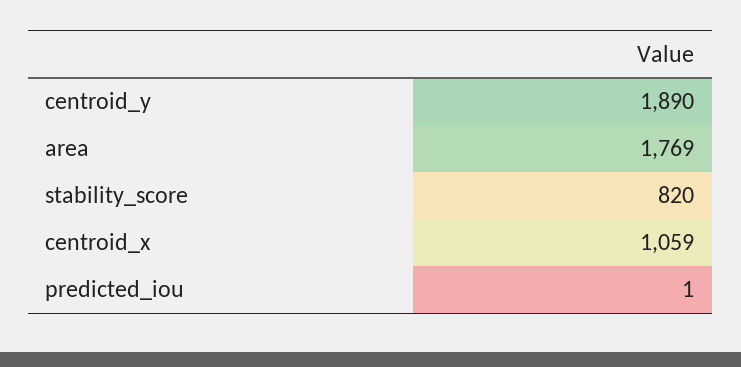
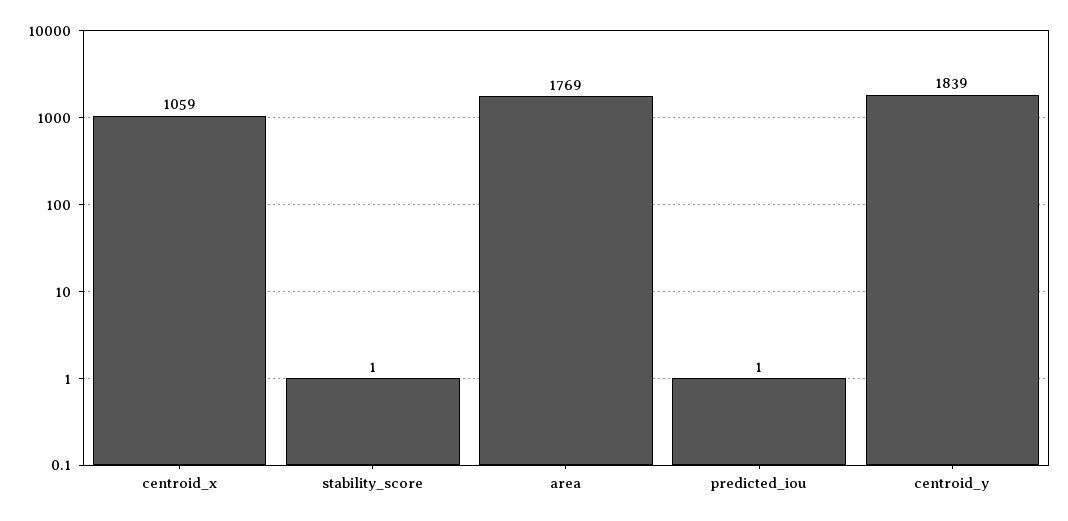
centroid_y: 1890 -> 1839
stability_score: 820 -> 1

